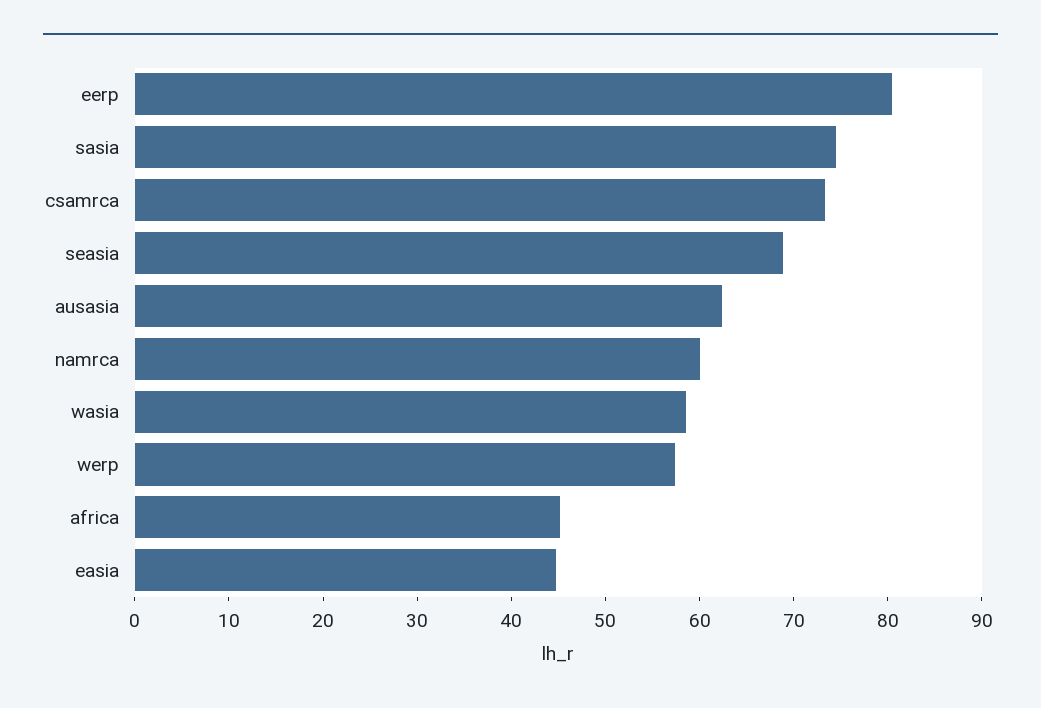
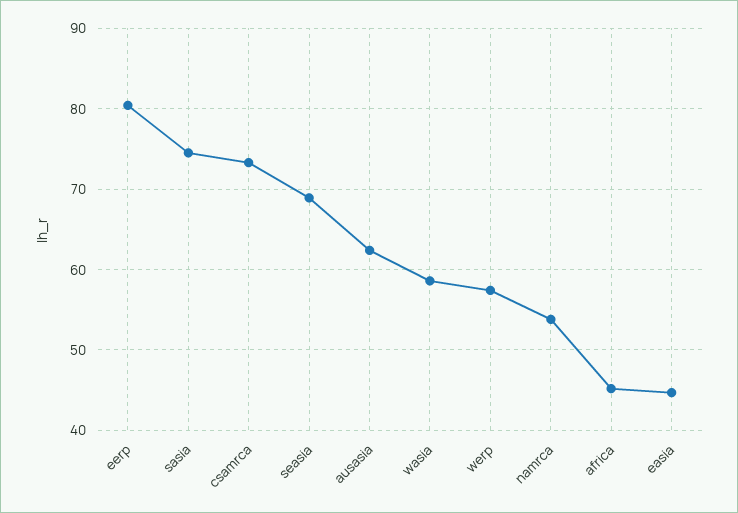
namrca: 60 -> 54

